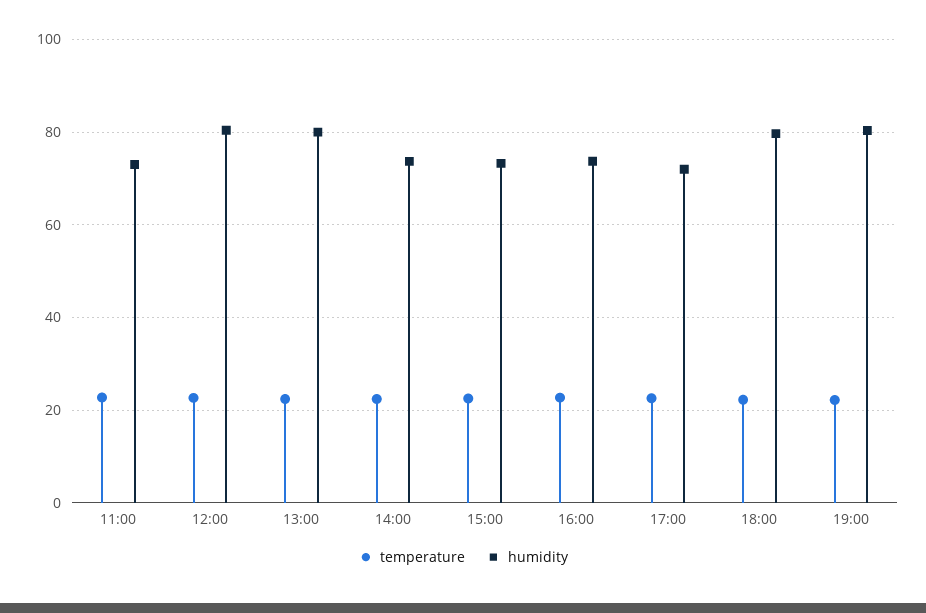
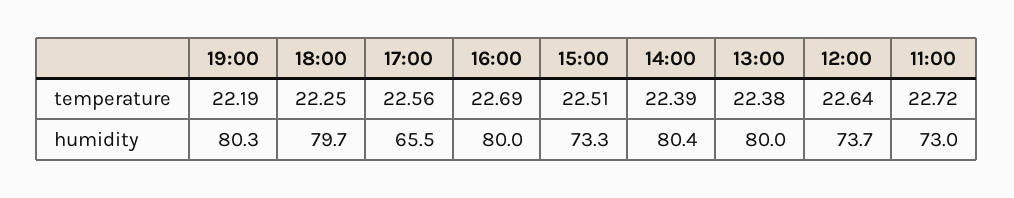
humidity, 12:00: 80 -> 73.7
humidity, 14:00: 74 -> 80.4
humidity, 16:00: 74 -> 80
humidity, 17:00: 72 -> 65.5

